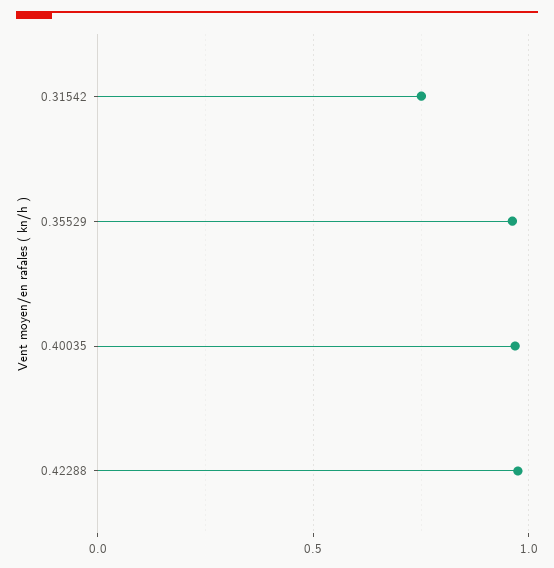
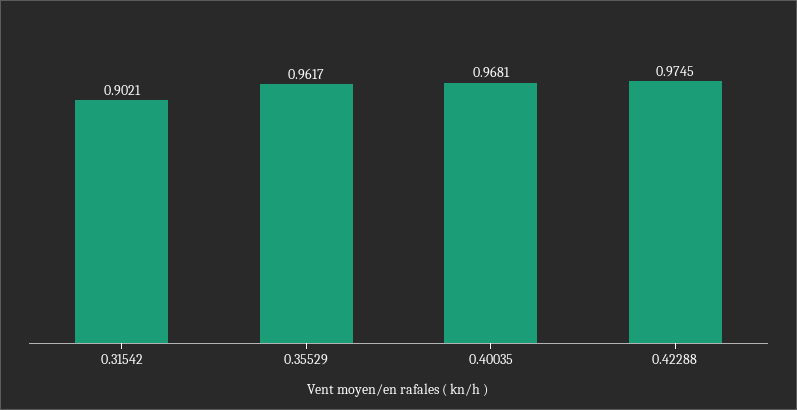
0.31542: 0.75 -> 0.9021

